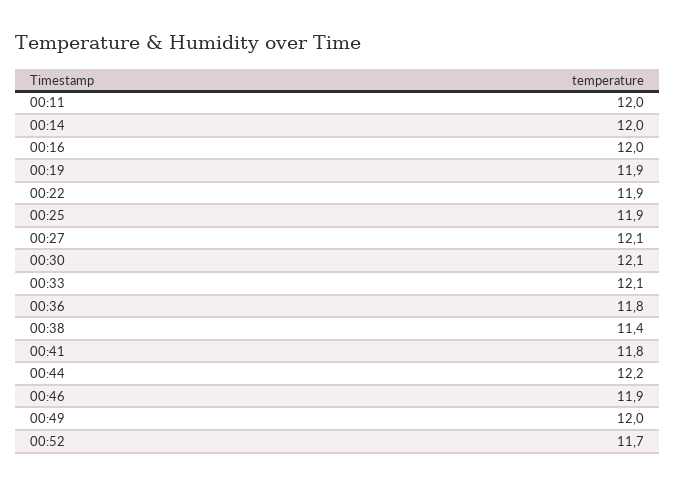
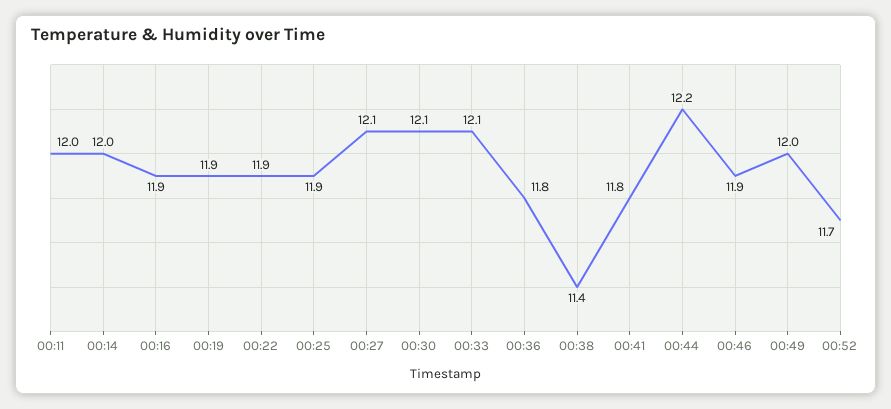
00:16: 12 -> 11.9

